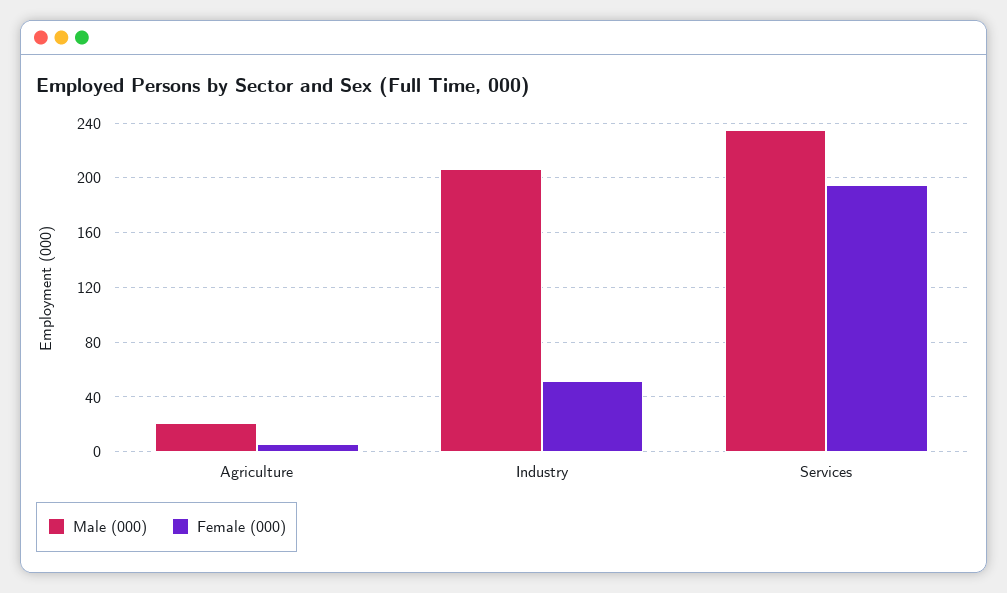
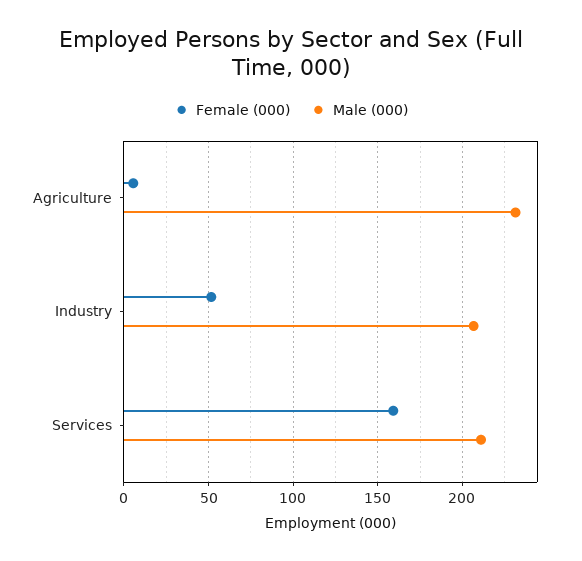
Male (000), Agriculture: 20 -> 230
Male (000), Services: 235 -> 210
Female (000), Services: 195 -> 160

